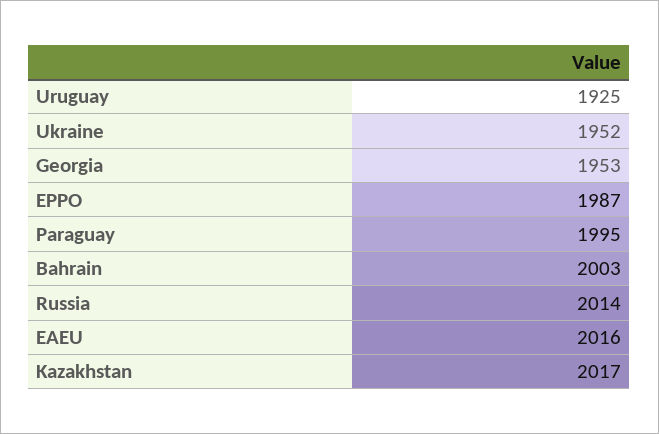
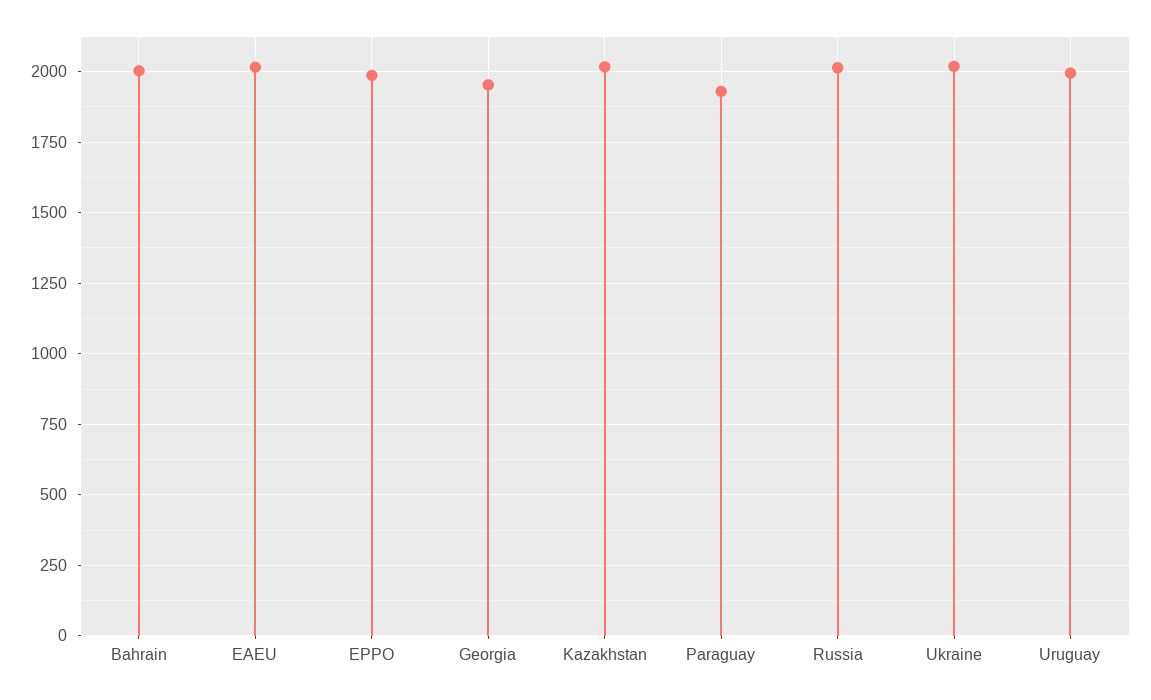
Uruguay: 1925 -> 2000
Ukraine: 1952 -> 2025
Paraguay: 1995 -> 1925

